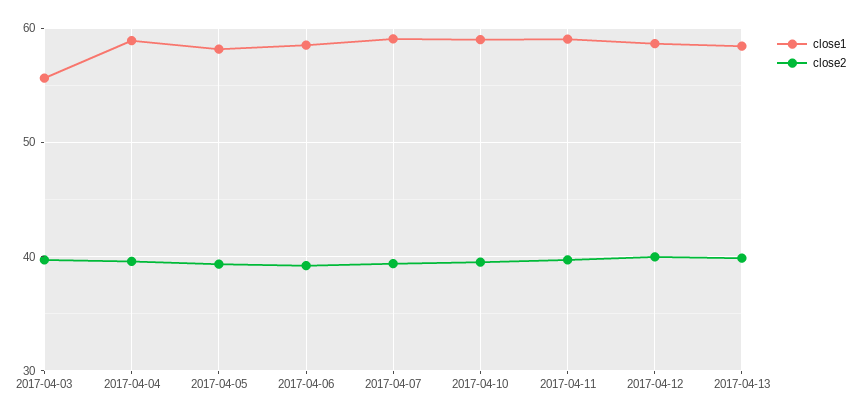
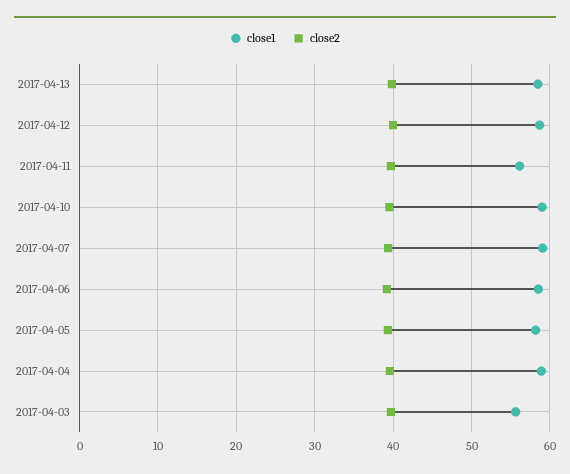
close1, 2017-04-11: 59 -> 56

